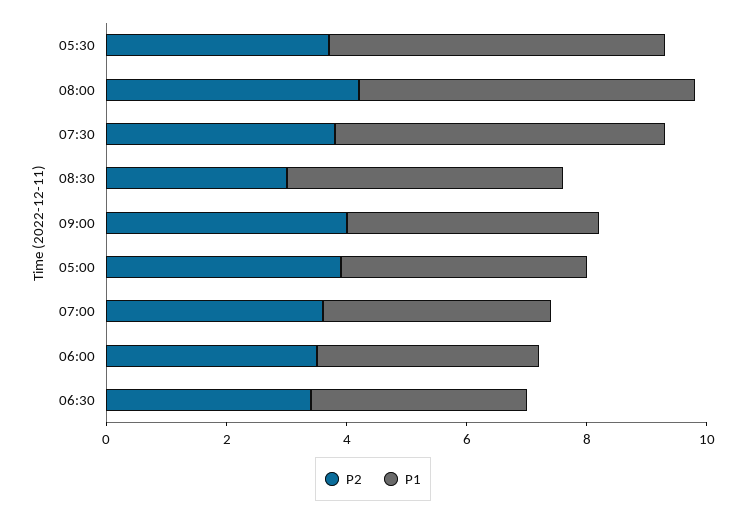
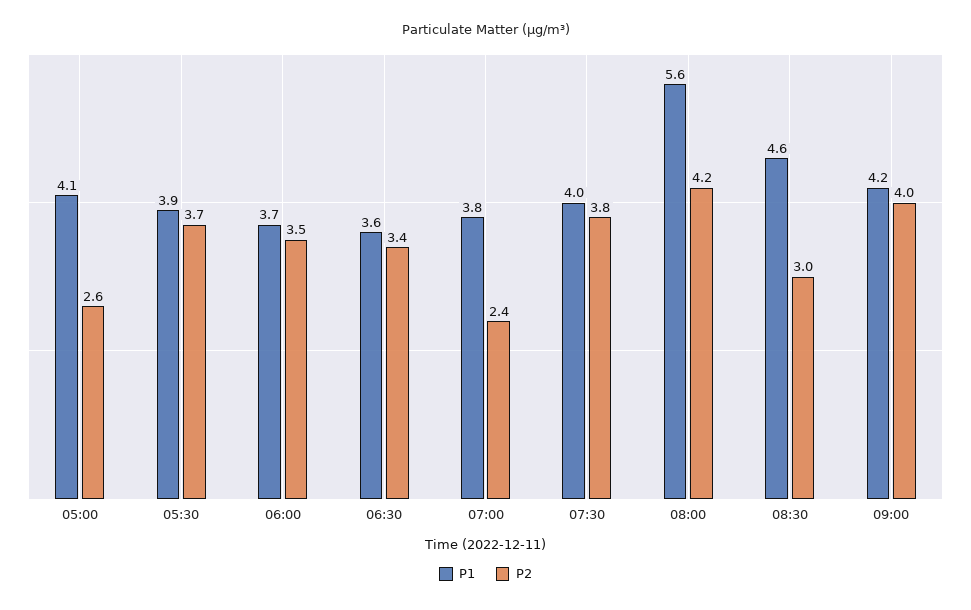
P1, 05:30: 5.5 -> 3.9
P1, 07:30: 5.5 -> 4
P2, 05:00: 4 -> 2.6
P2, 07:00: 3.5 -> 2.4

